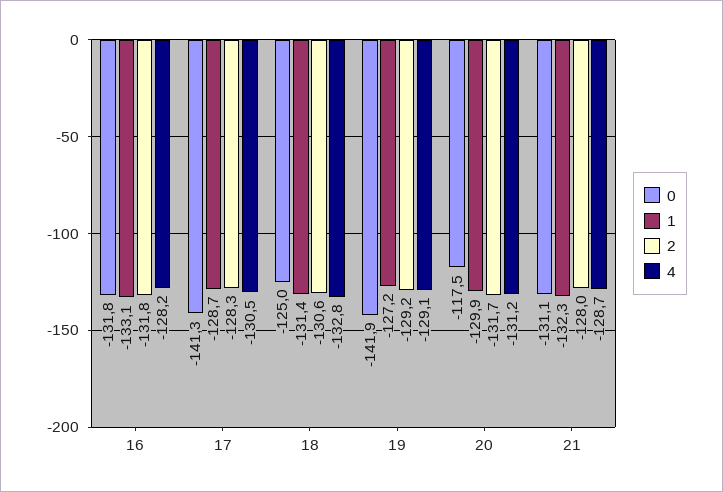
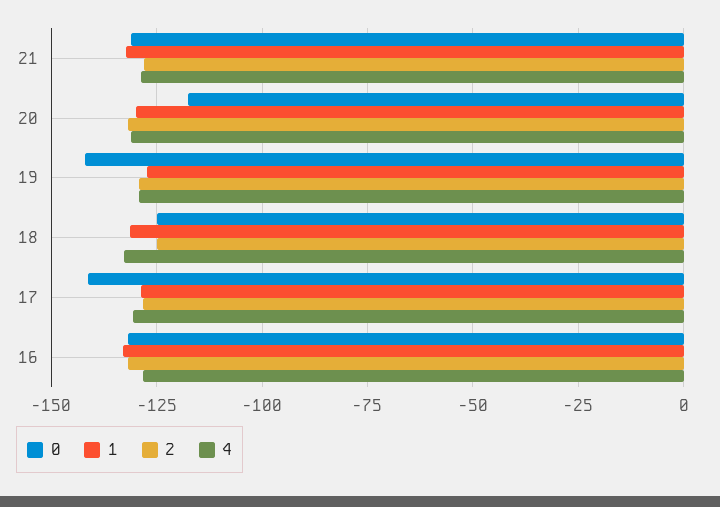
2, 18: -130.6 -> -125

